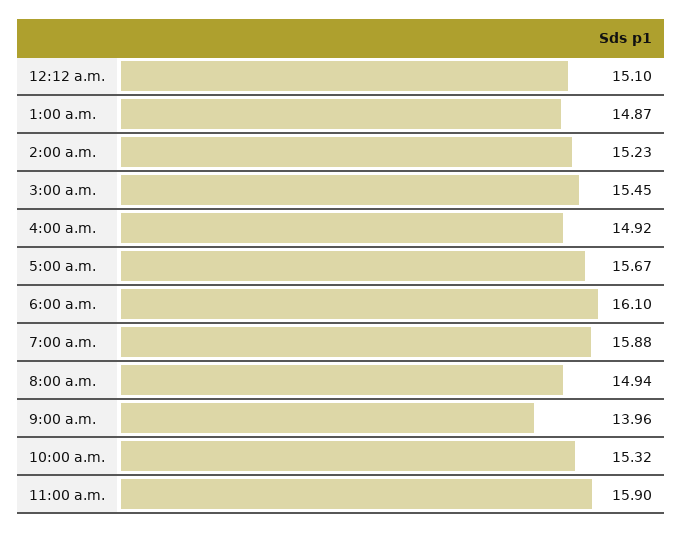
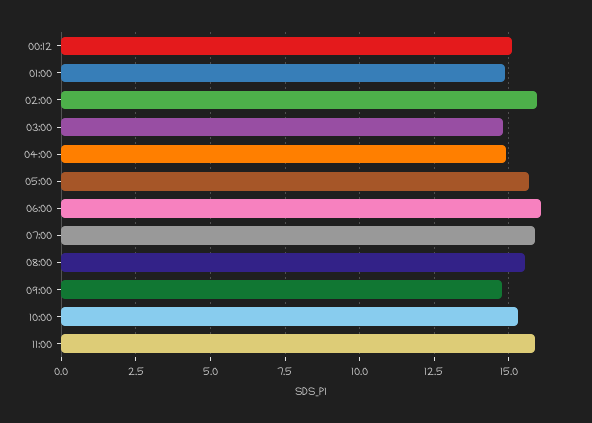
2:00 a.m.: 15.23 -> 16
3:00 a.m.: 15.45 -> 14.75
8:00 a.m.: 14.94 -> 15.5
9:00 a.m.: 13.96 -> 14.75

